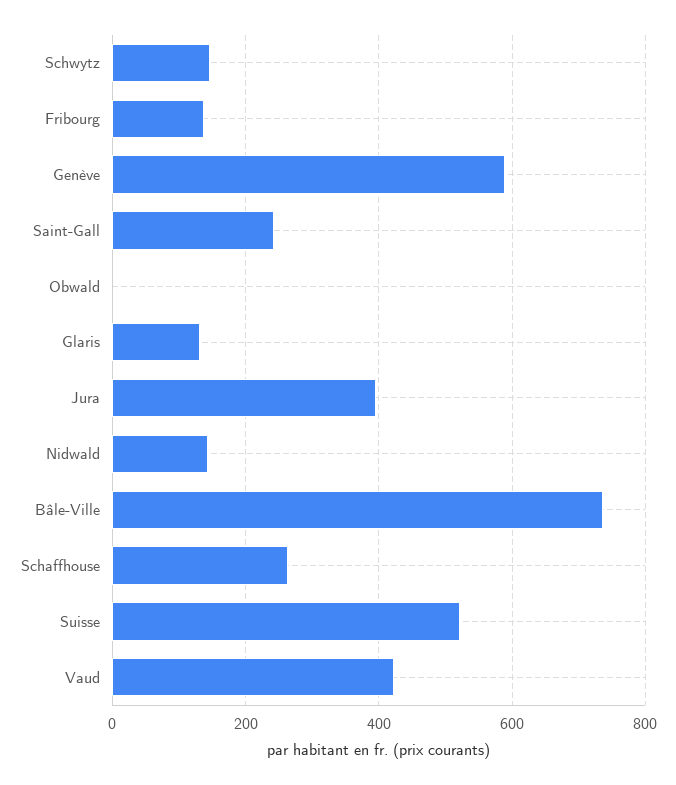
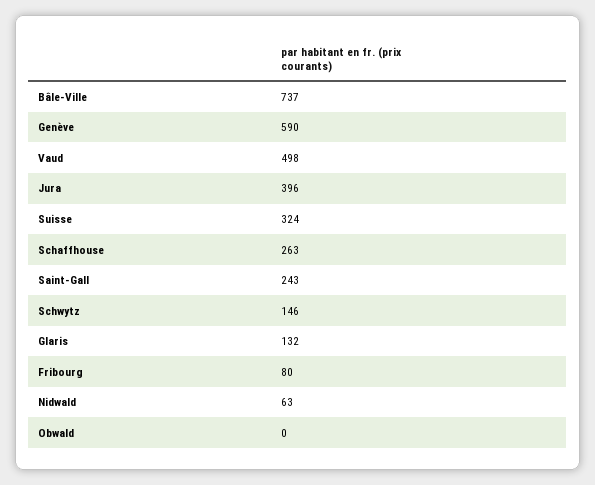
Fribourg: 140 -> 80
Nidwald: 140 -> 63
Suisse: 520 -> 324
Vaud: 420 -> 498

